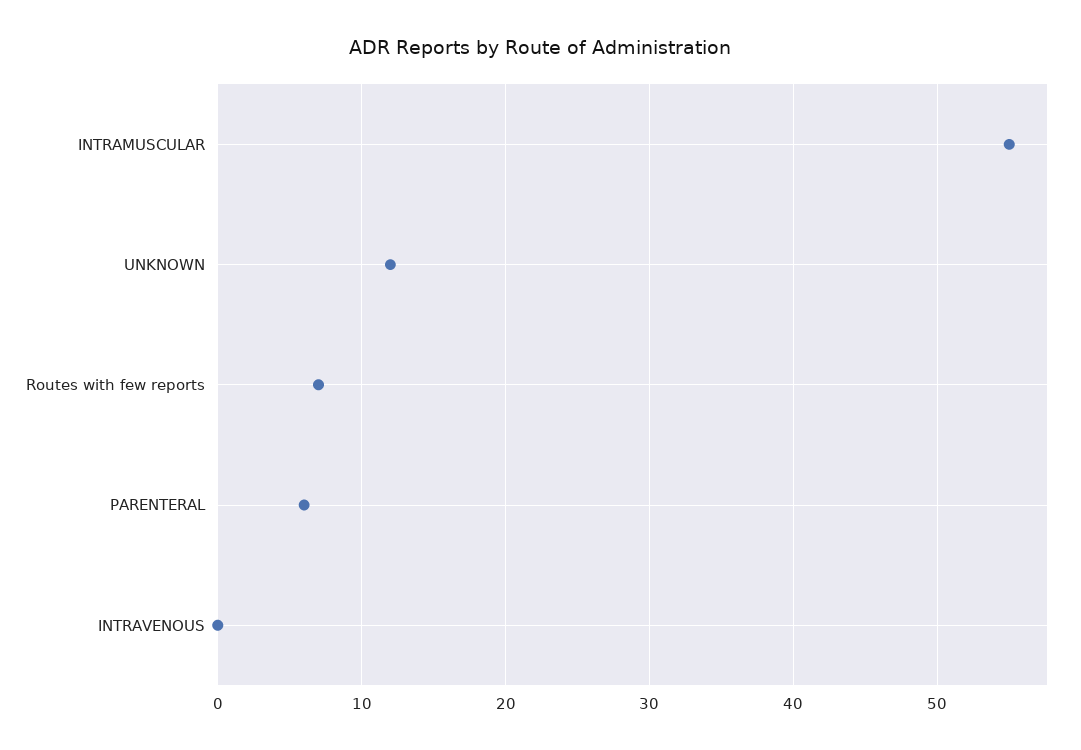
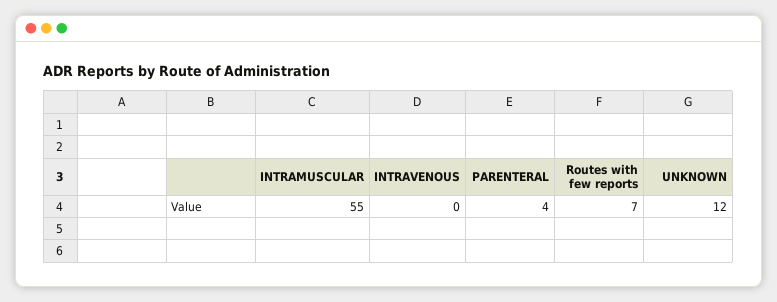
PARENTERAL: 6 -> 4

